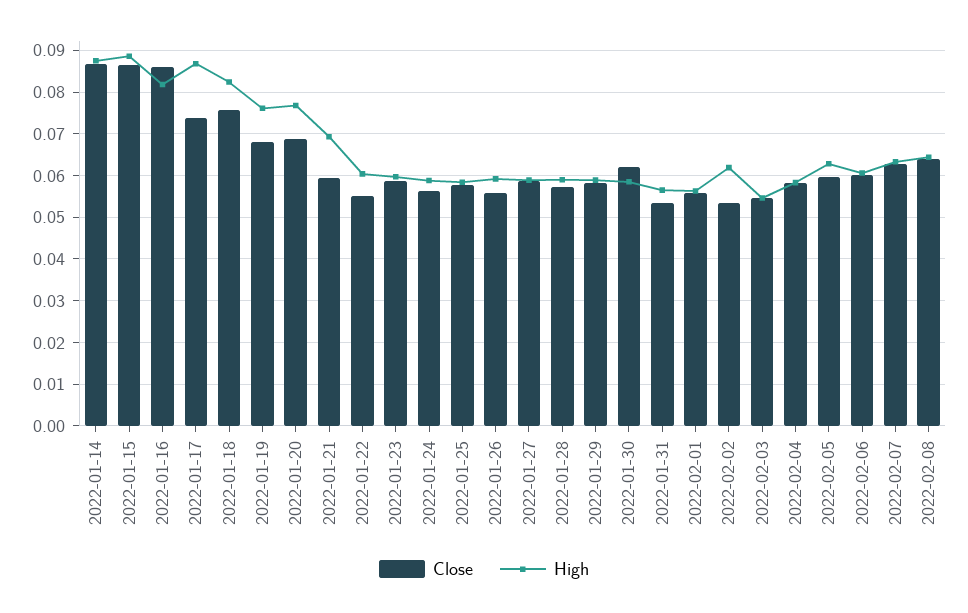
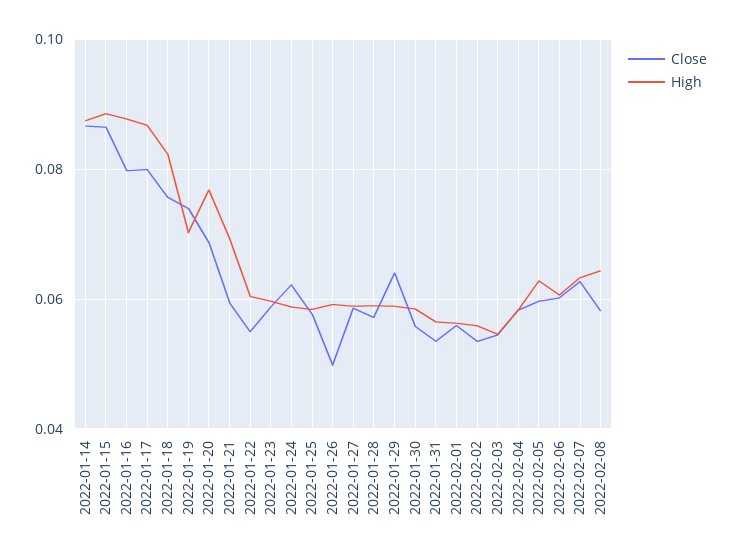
Close, 2022-01-16: 0.086 -> 0.08
High, 2022-01-16: 0.082 -> 0.088
Close, 2022-01-17: 0.074 -> 0.08
Close, 2022-01-19: 0.068 -> 0.074
High, 2022-01-19: 0.076 -> 0.07
Close, 2022-01-24: 0.056 -> 0.062
Close, 2022-01-26: 0.056 -> 0.05
Close, 2022-01-29: 0.058 -> 0.064
Close, 2022-01-30: 0.062 -> 0.056
High, 2022-02-02: 0.062 -> 0.056
Close, 2022-02-08: 0.064 -> 0.058

